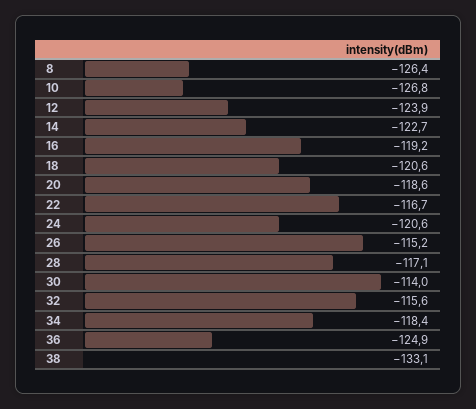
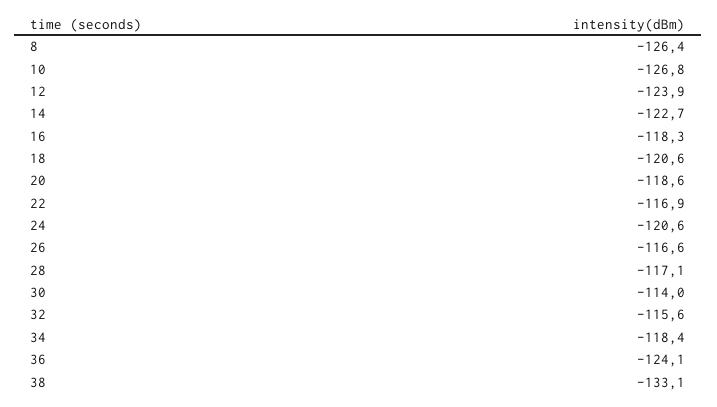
16: -119.2 -> -118.3
22: -116.7 -> -116.9
26: -115.2 -> -116.6
36: -124.9 -> -124.1

